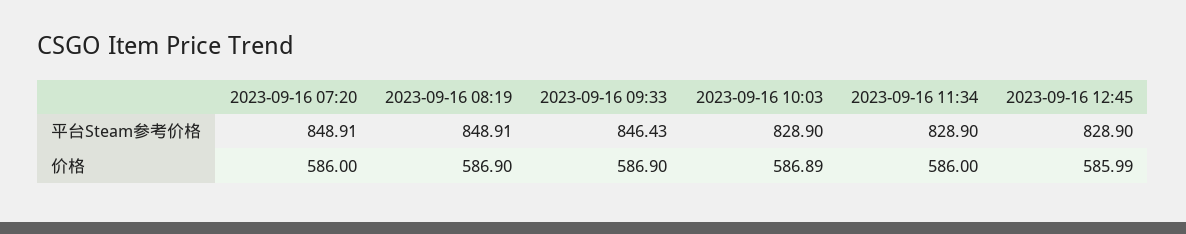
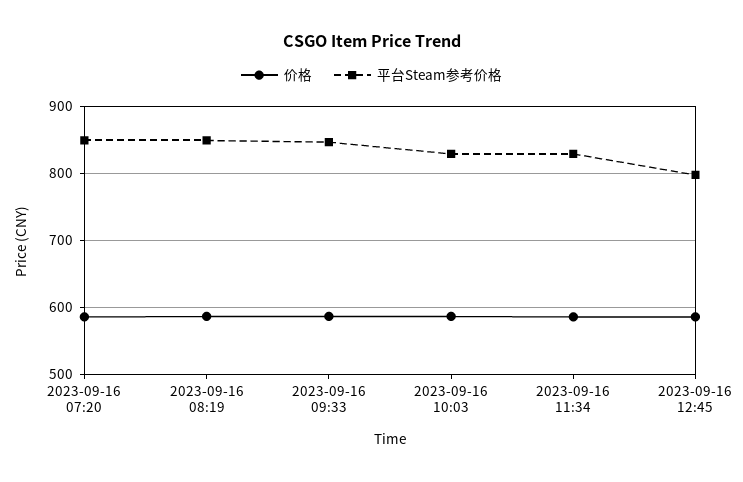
平台Steam参考价格, 2023-09-16 12:45: 828.9 -> 800

